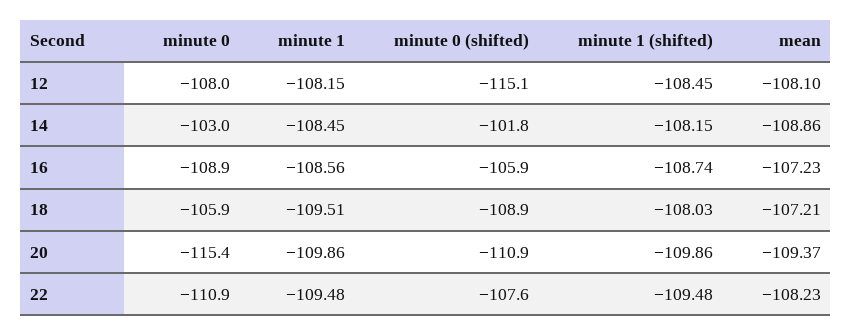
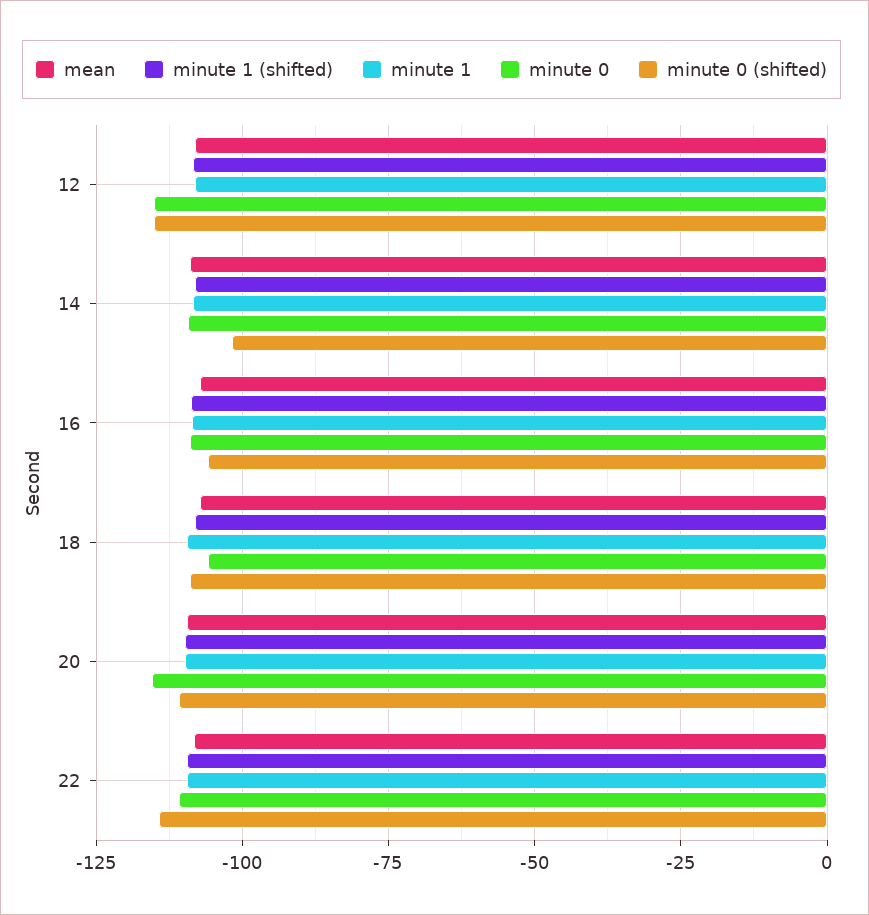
minute 0, 12: -108 -> -115
minute 0, 14: -103 -> -110
minute 0 (shifted), 22: -107.6 -> -115

